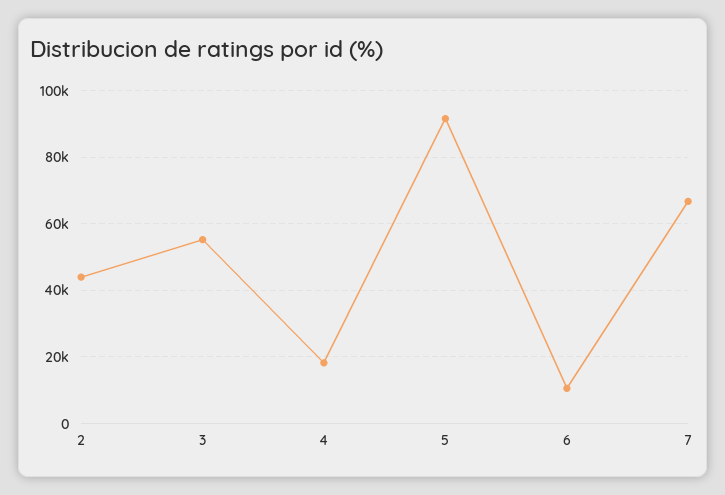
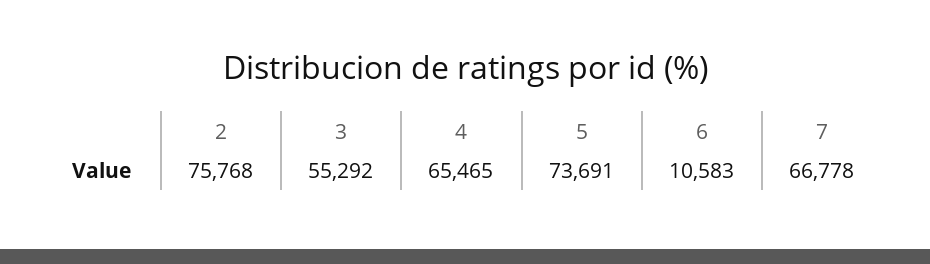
2: 44000 -> 75768
4: 18000 -> 65465
5: 92000 -> 73691

